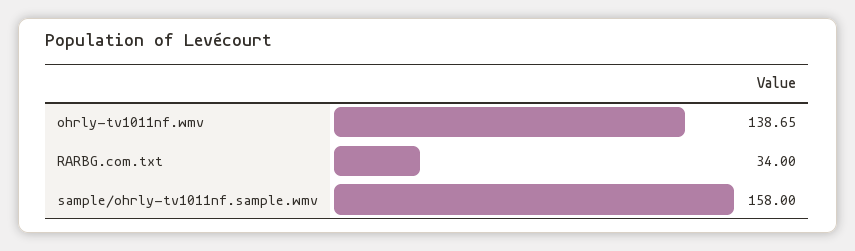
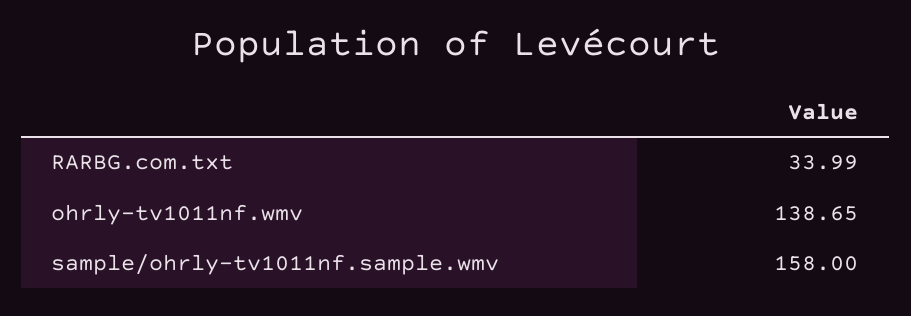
RARBG.com.txt: 34 -> 33.99

